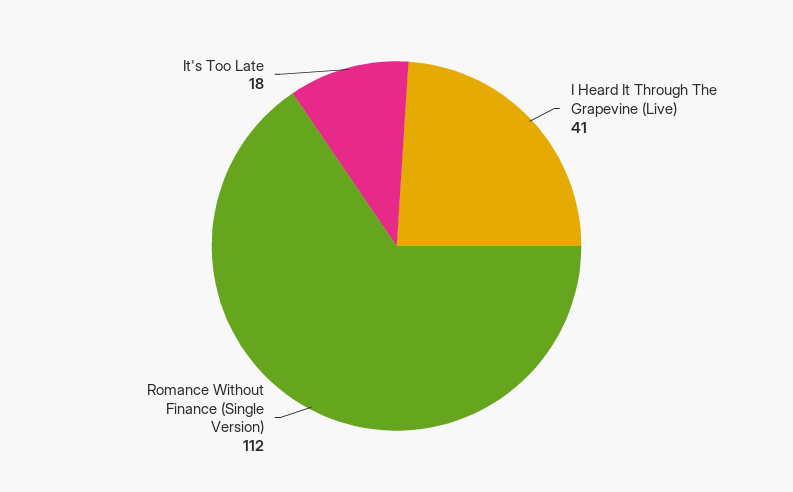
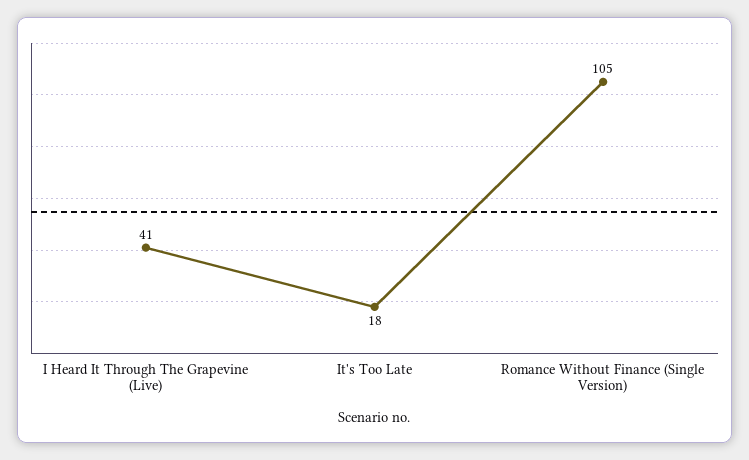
Romance Without Finance (Single Version): 112 -> 105

